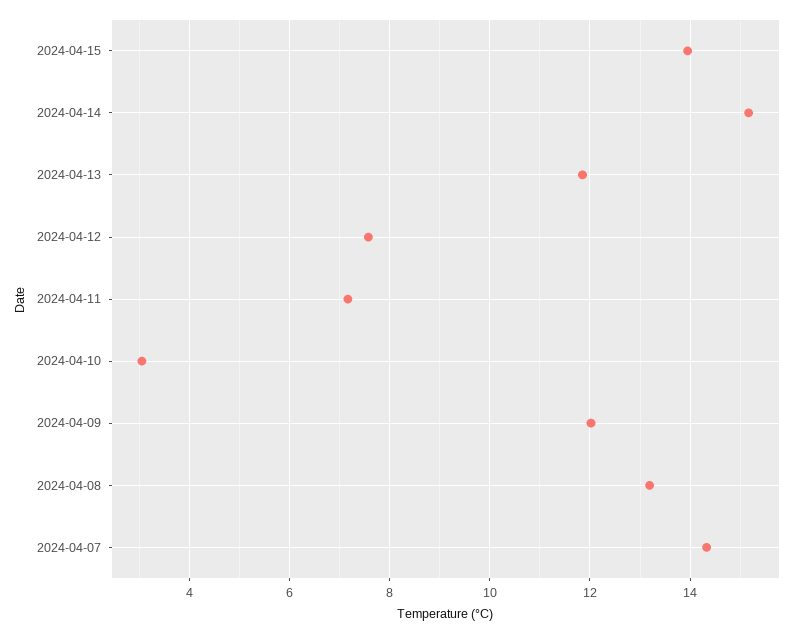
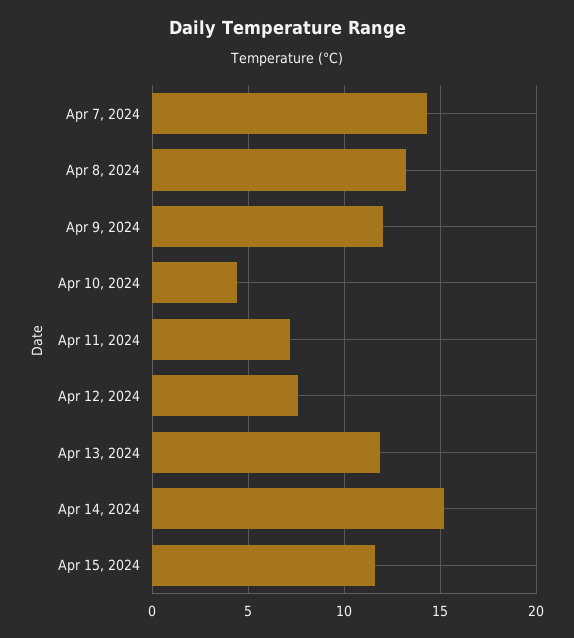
2024-04-15: 14 -> 11.5
2024-04-10: 3 -> 4.5

